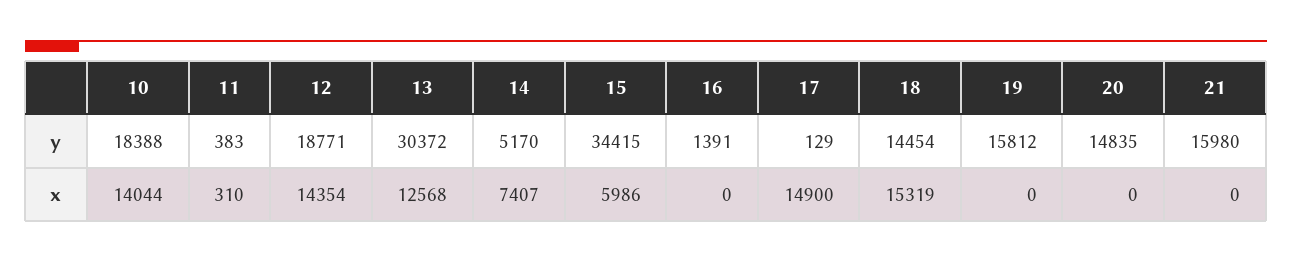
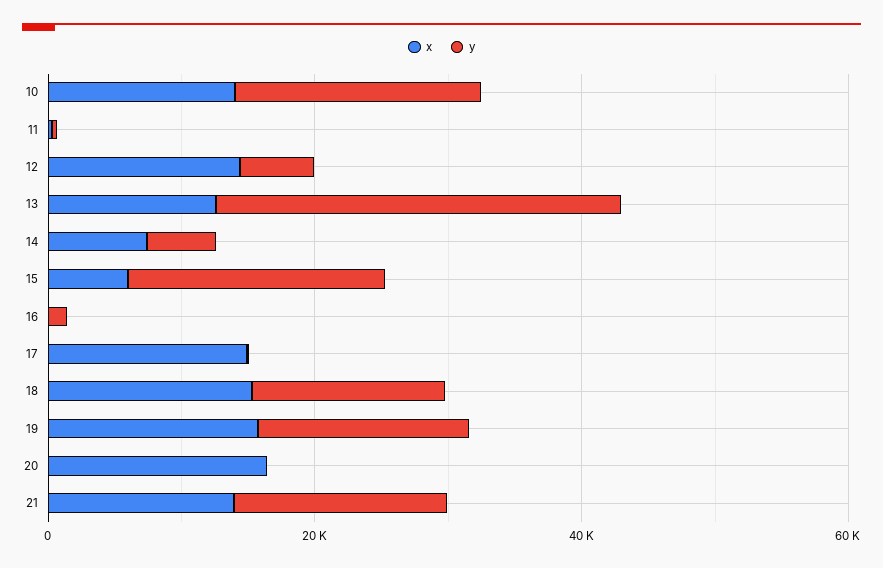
y, 12: 18771 -> 5000
y, 15: 34415 -> 20000
y, 20: 14835 -> 0
x, 19: 0 -> 15000
x, 20: 0 -> 15000
x, 21: 0 -> 15000

